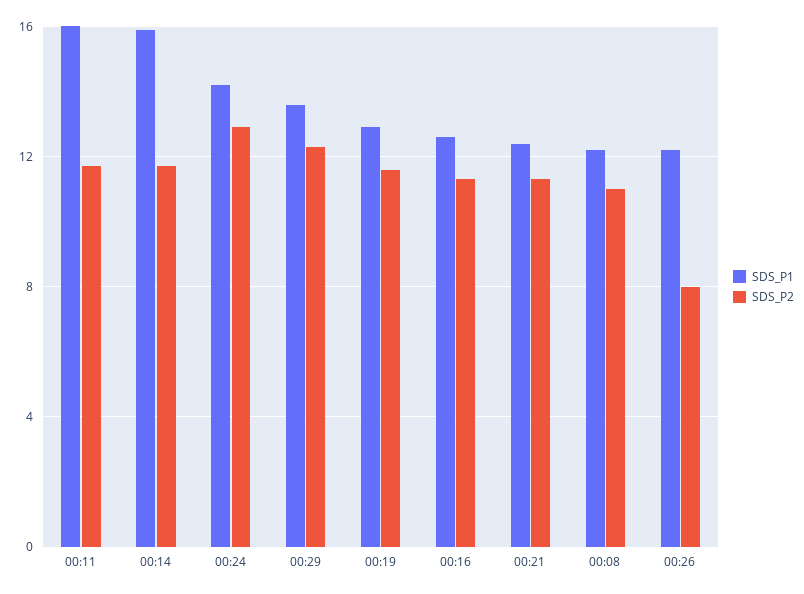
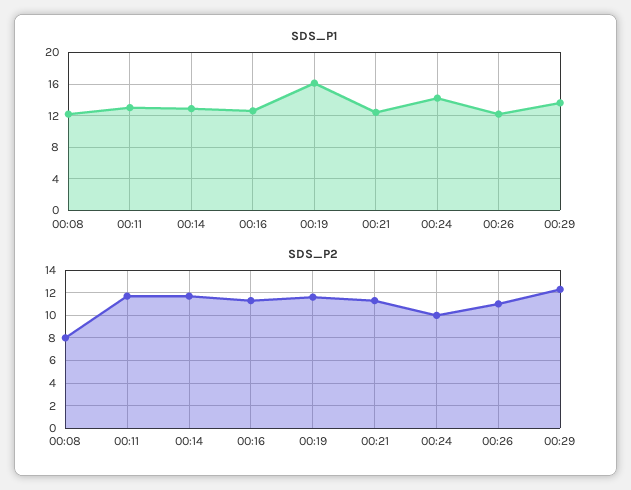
SDS_P1, 00:11: 16 -> 13
SDS_P1, 00:14: 16 -> 13
SDS_P2, 00:24: 13 -> 10
SDS_P1, 00:19: 13 -> 16
SDS_P2, 00:08: 11 -> 8
SDS_P2, 00:26: 8 -> 11

